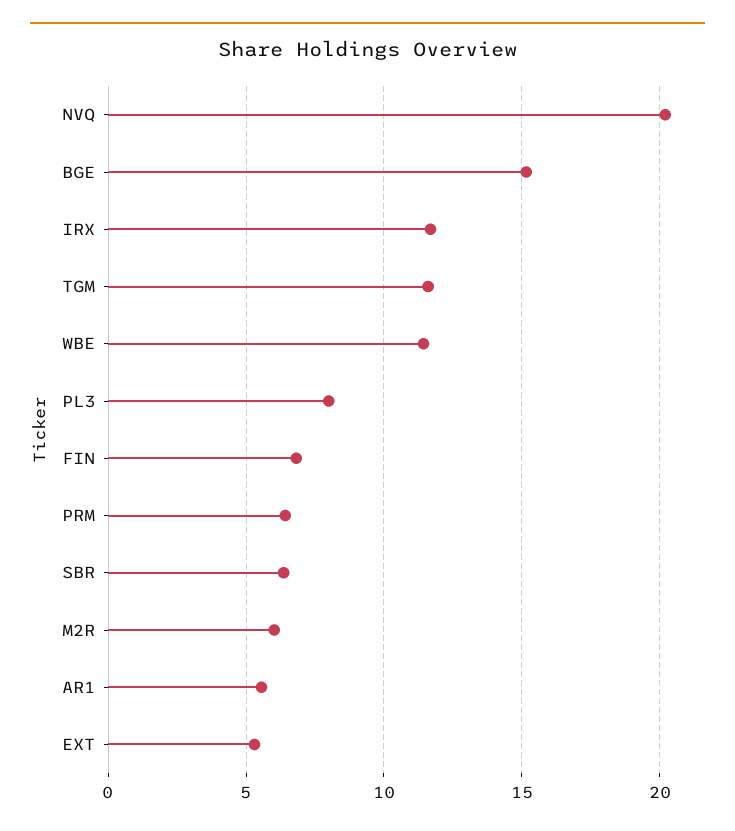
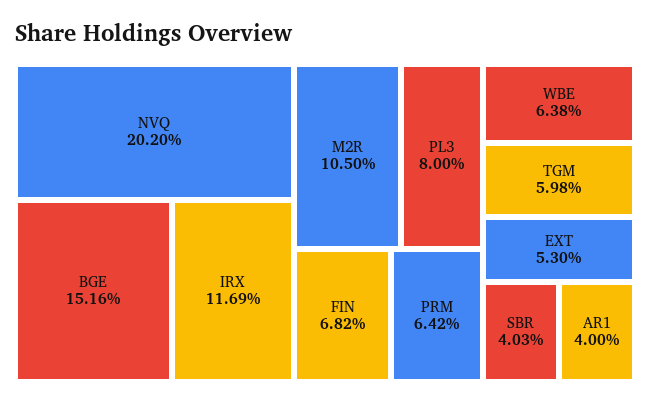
TGM: 11.5 -> 5.98
WBE: 11.5 -> 6.38
SBR: 6.5 -> 4.03
M2R: 6 -> 10.5
AR1: 5.5 -> 4

